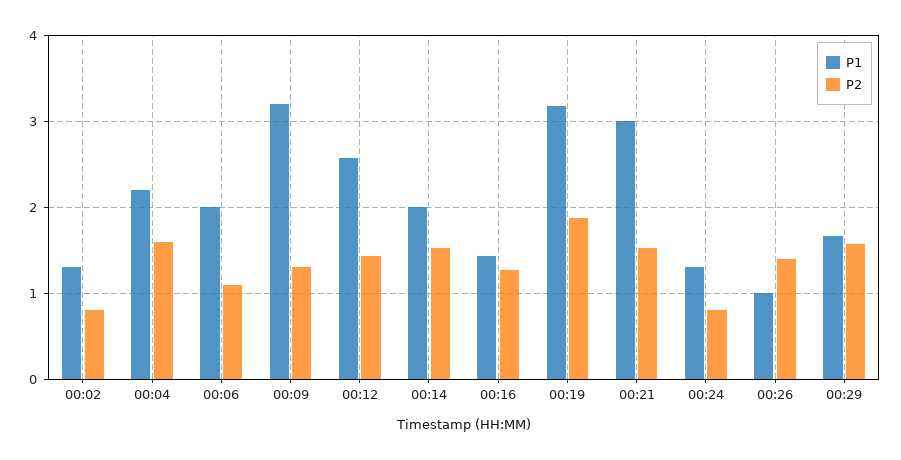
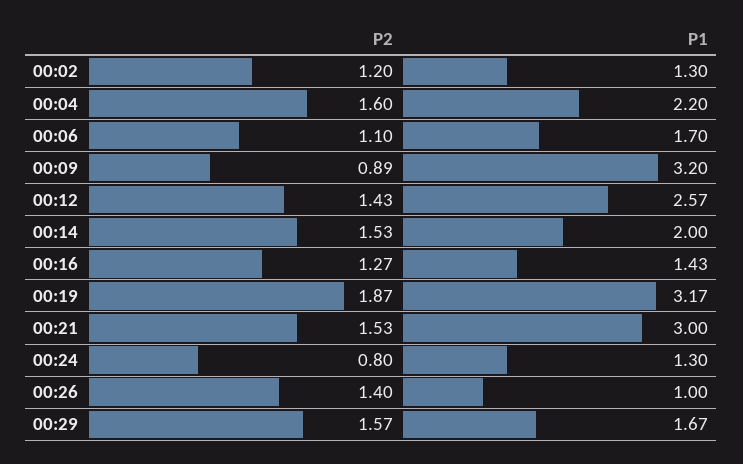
P2, 00:02: 0.8 -> 1.2
P1, 00:06: 2 -> 1.7
P2, 00:09: 1.3 -> 0.89

